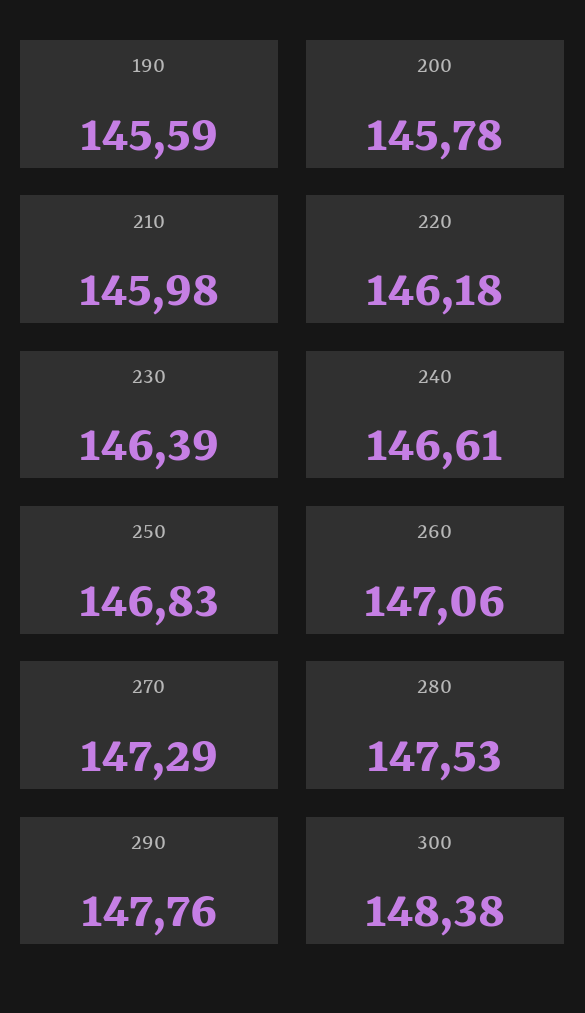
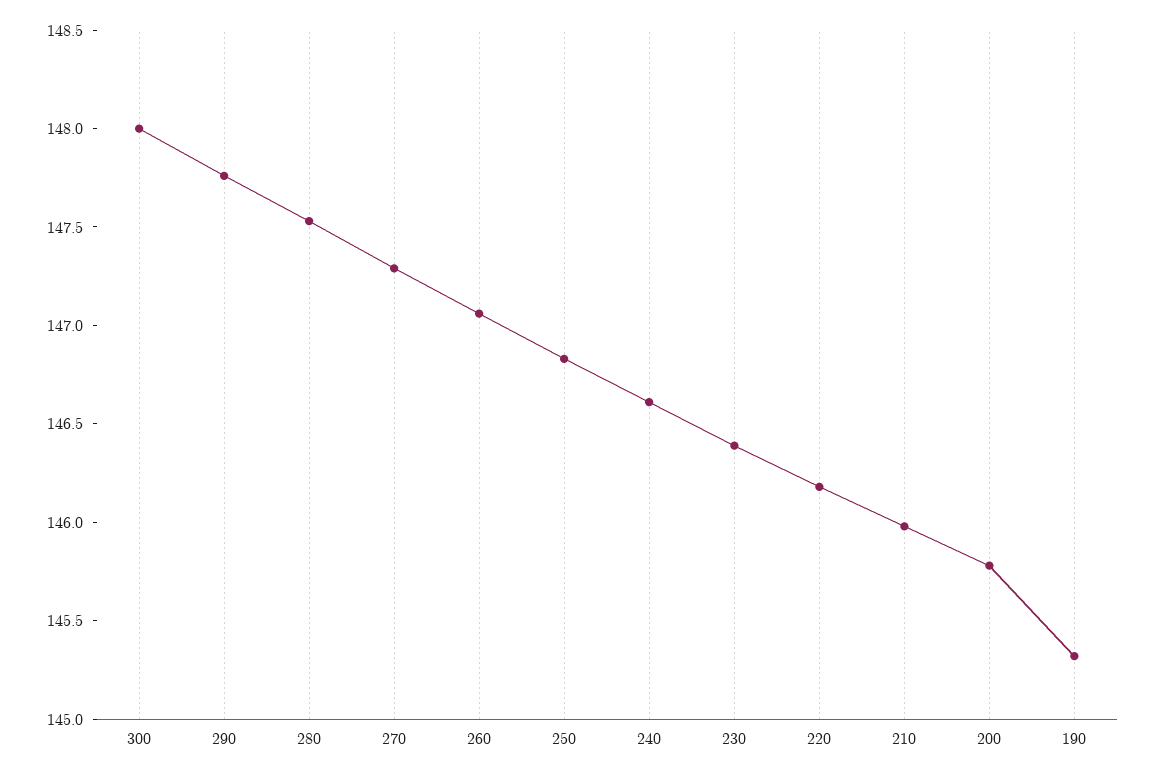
190: 145.59 -> 145.3
300: 148.38 -> 148

